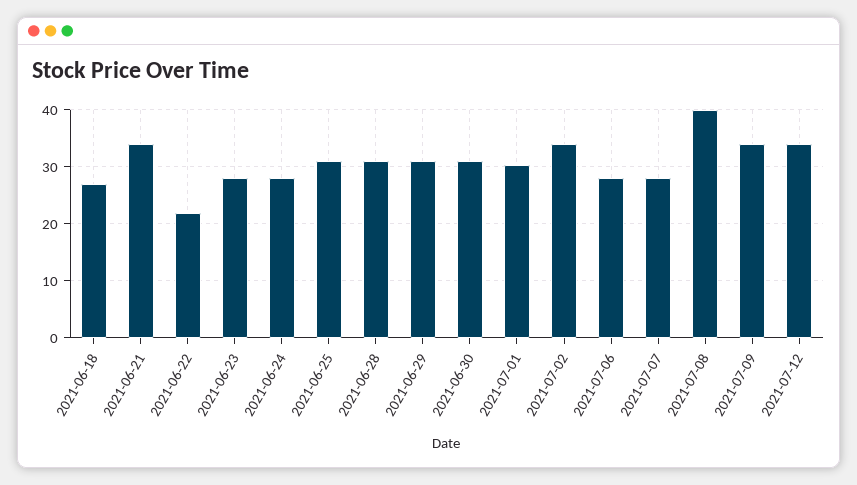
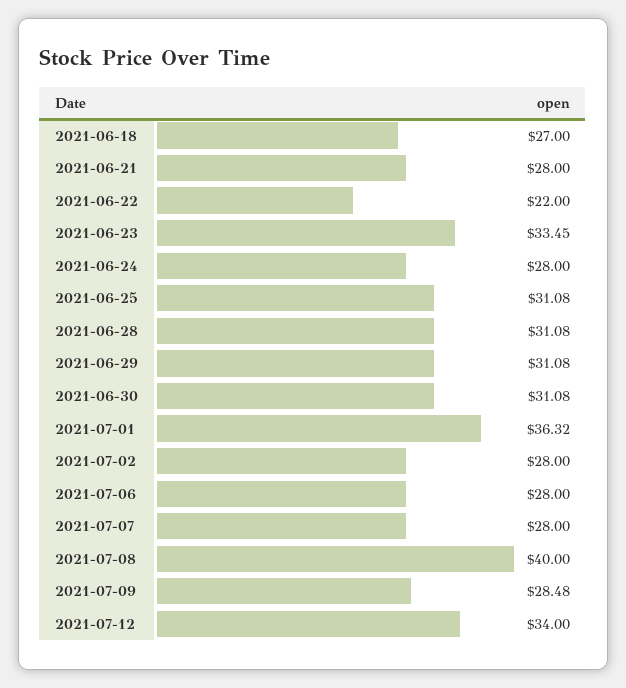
2021-06-21: 34 -> 28
2021-06-23: 28 -> 33.45
2021-07-01: 30 -> 36.32
2021-07-02: 34 -> 28
2021-07-09: 34 -> 28.48

